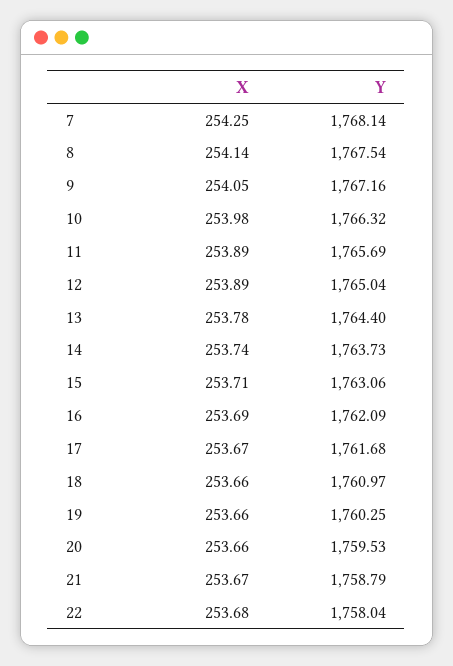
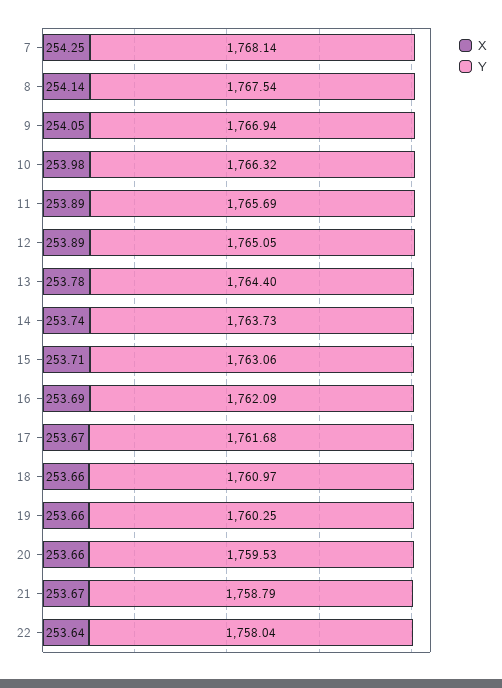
Y, 9: 1767.16 -> 1766.94
Y, 12: 1765.04 -> 1765.05
X, 22: 253.68 -> 253.64

